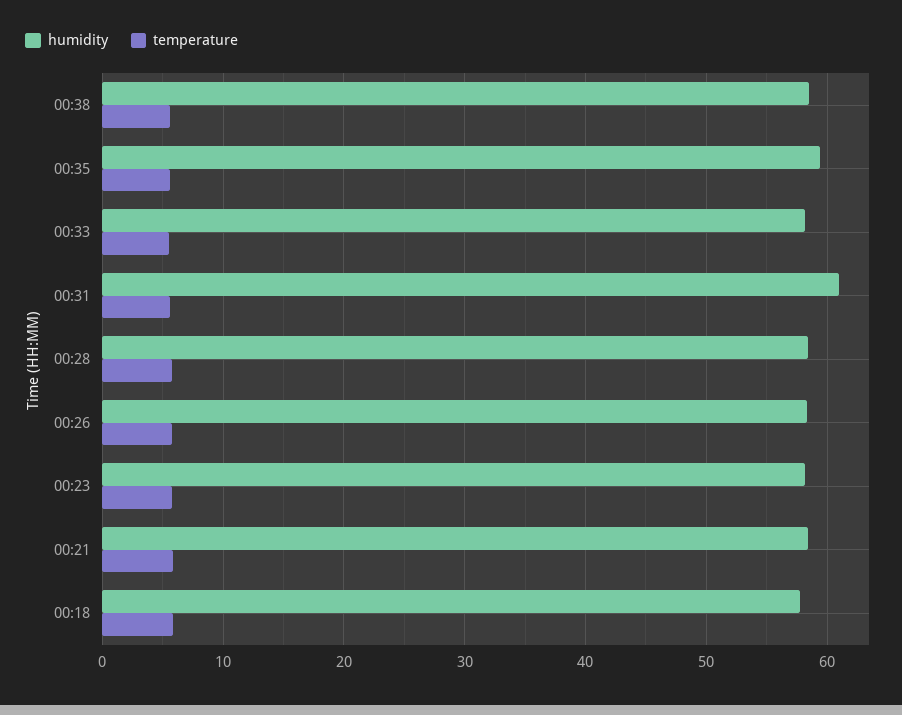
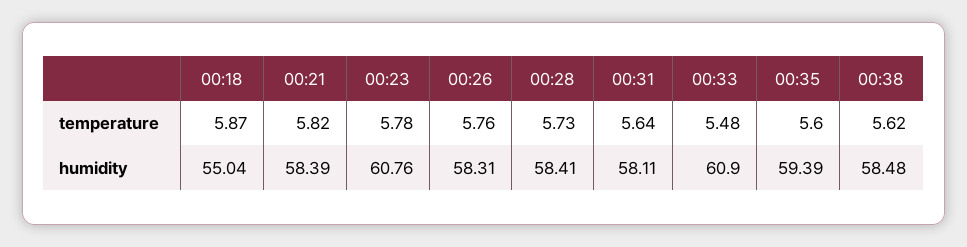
humidity, 00:33: 58 -> 60.9
humidity, 00:31: 61 -> 58.11
humidity, 00:23: 58 -> 60.76
humidity, 00:18: 58 -> 55.04

